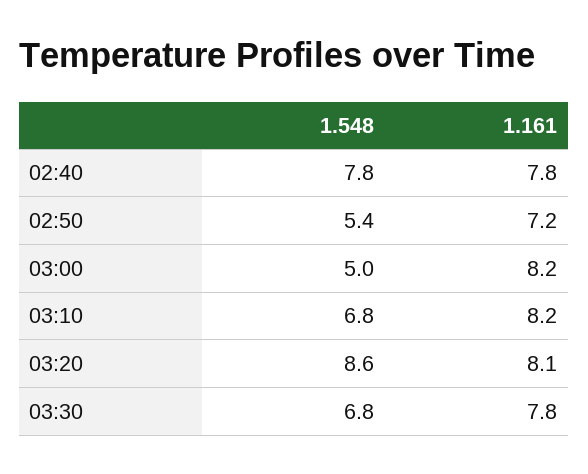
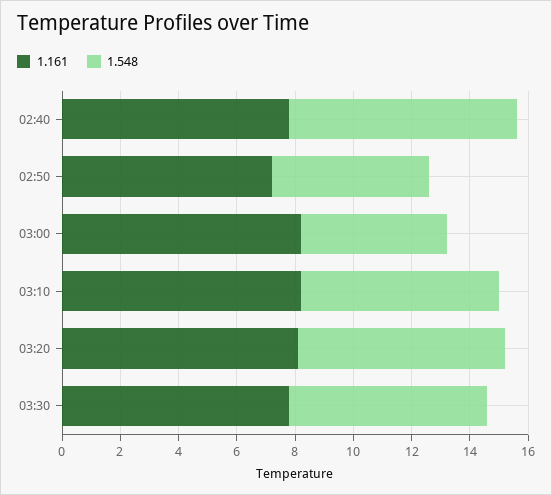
1.548, 03:20: 8.6 -> 7

